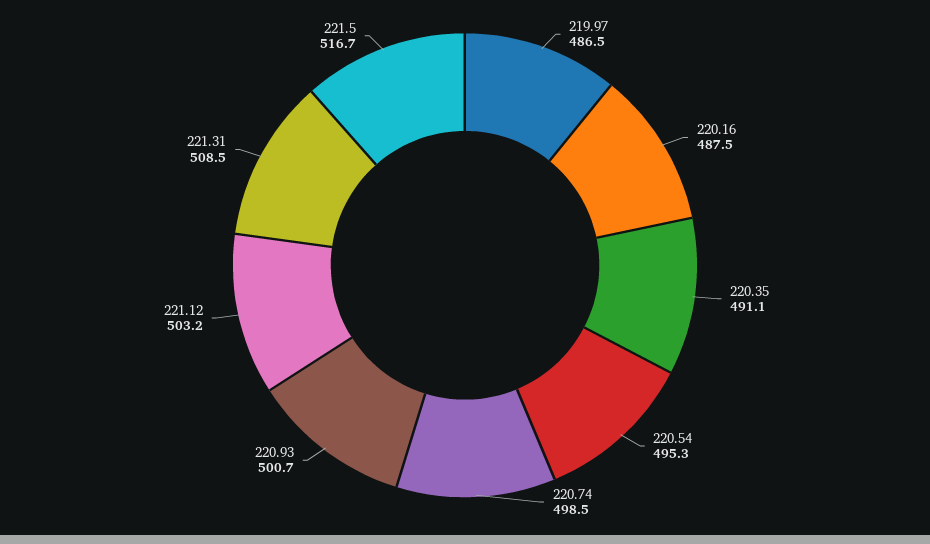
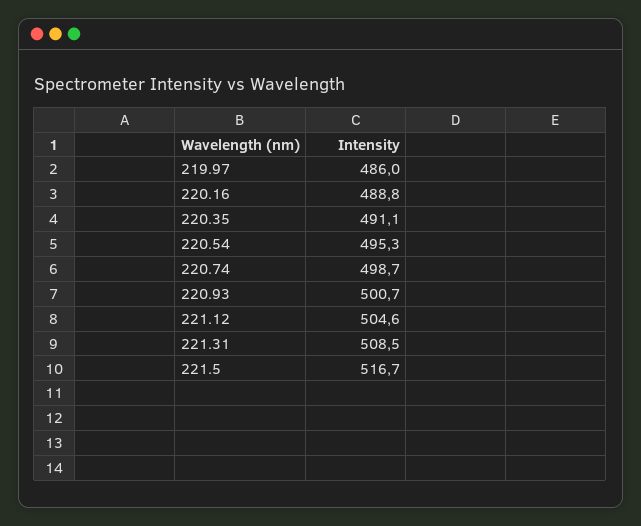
219.97: 486.5 -> 486
220.16: 487.5 -> 488.8
220.74: 498.5 -> 498.7
221.12: 503.2 -> 504.6

